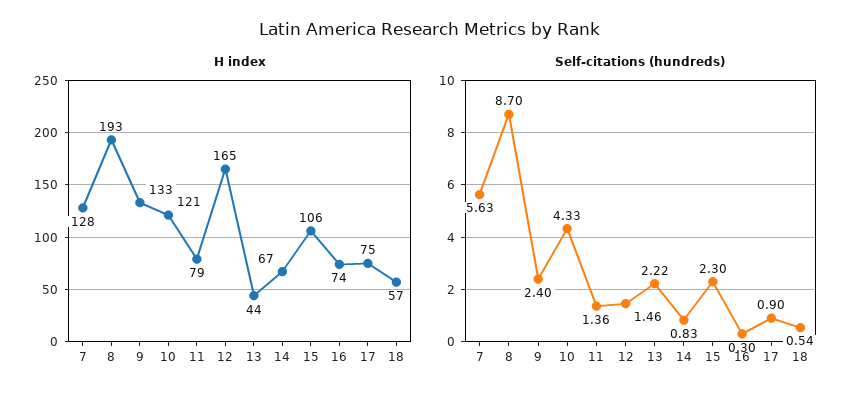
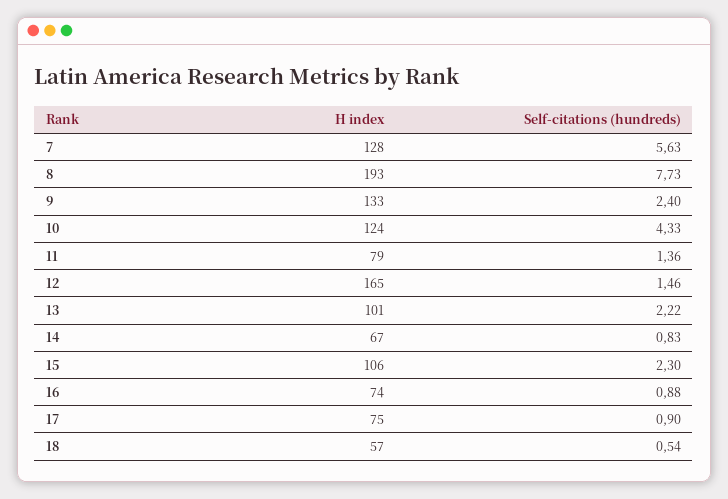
H index, 10: 121 -> 124
H index, 13: 44 -> 101
Self-citations (hundreds), 8: 8.7 -> 7.73
Self-citations (hundreds), 16: 0.3 -> 0.88

